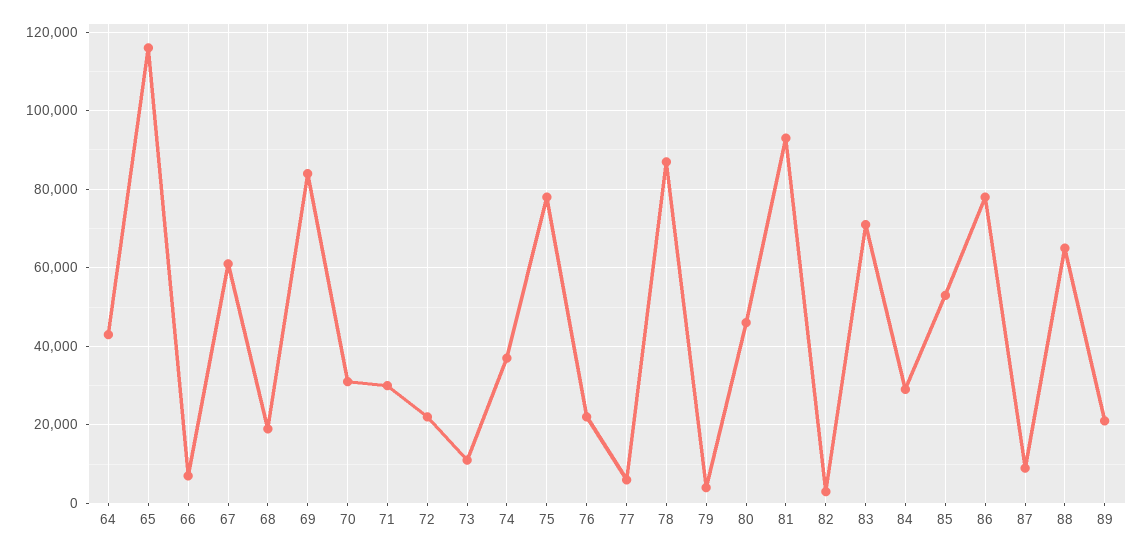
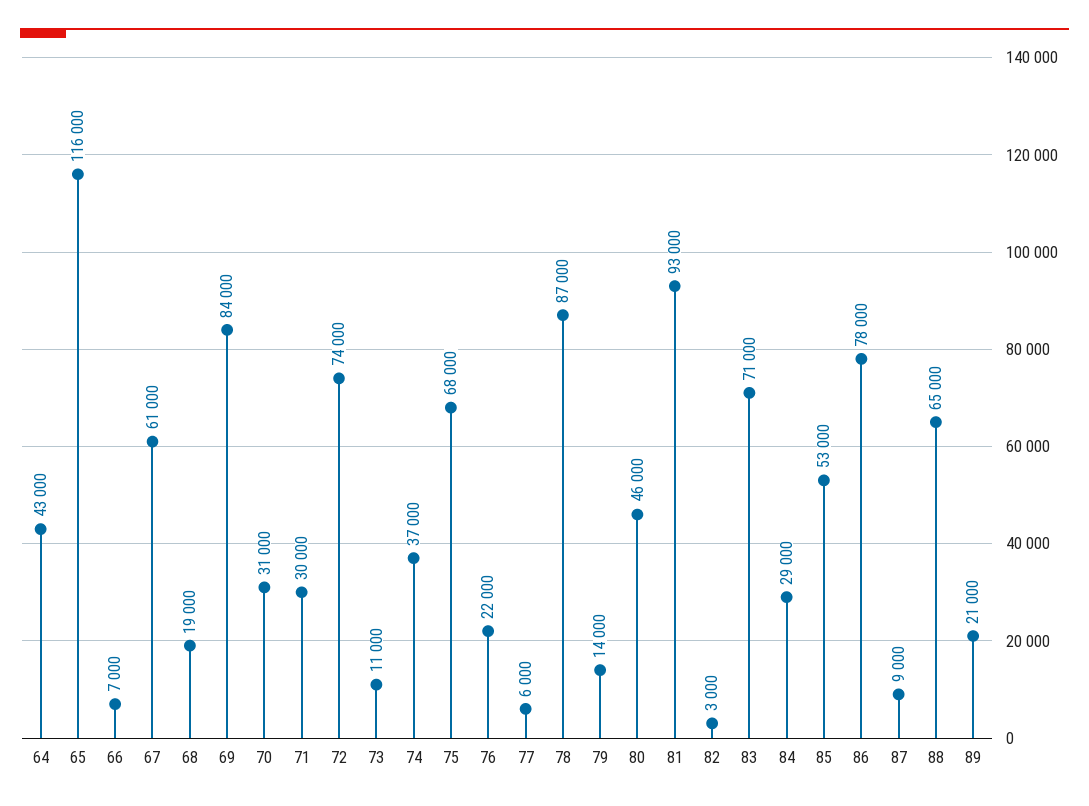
72: 22000 -> 74000
75: 78000 -> 68000
79: 4000 -> 14000

